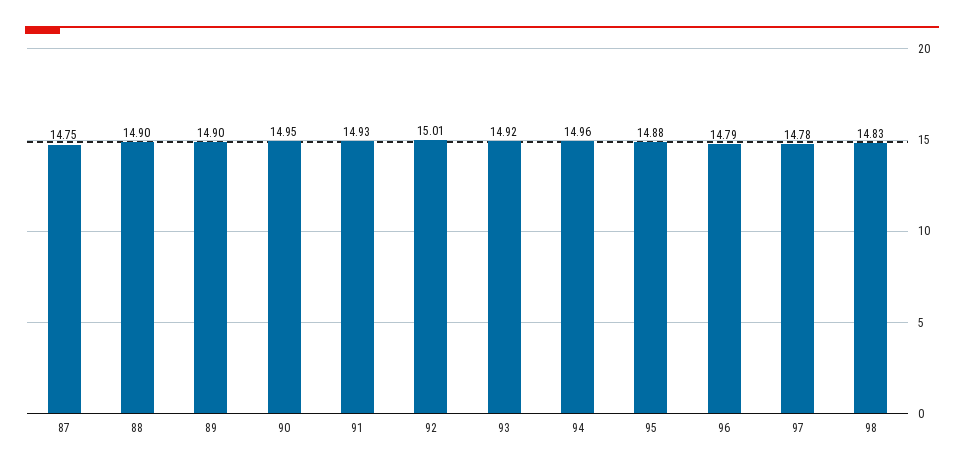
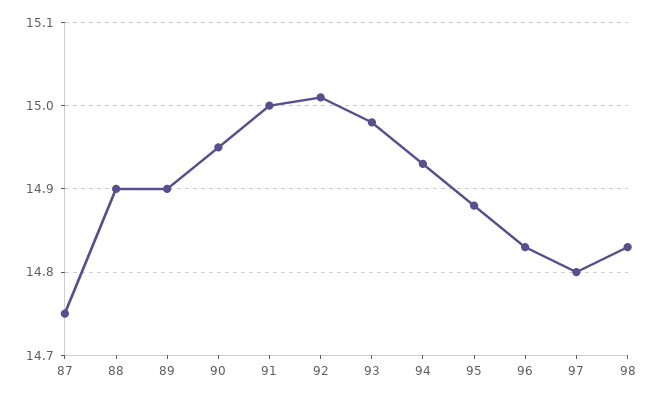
91: 14.93 -> 15
93: 14.92 -> 14.98
94: 14.96 -> 14.93
96: 14.79 -> 14.83
97: 14.78 -> 14.8

